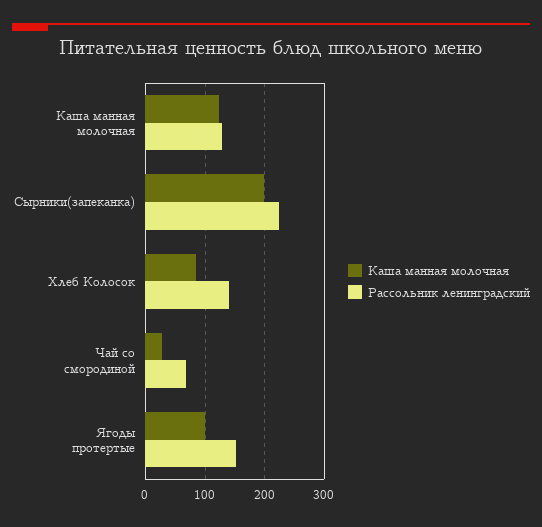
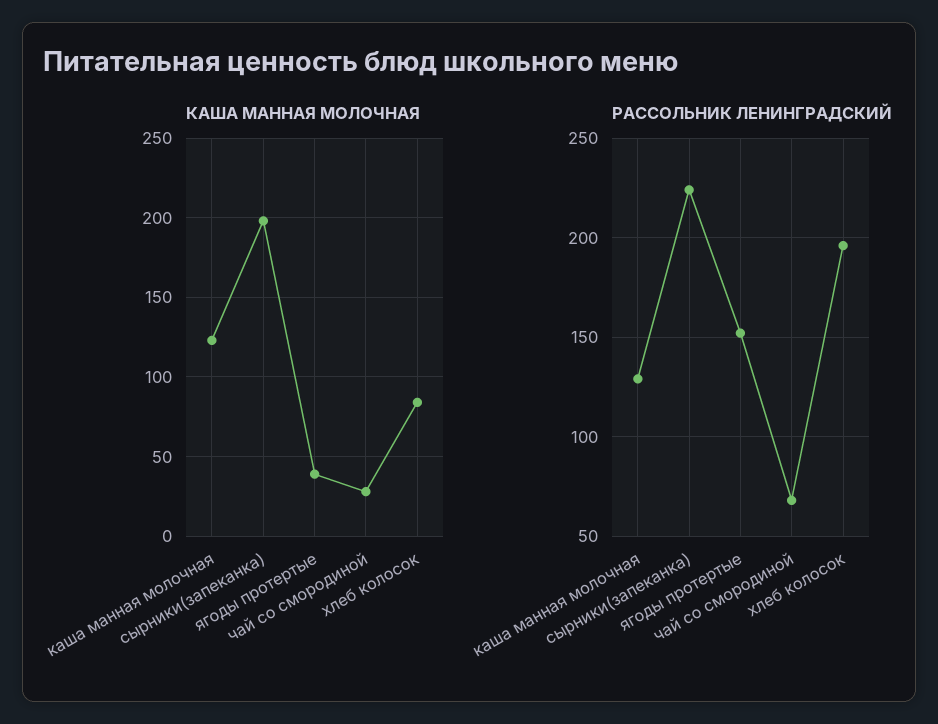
Рассольник ленинградский, Хлеб Колосок: 140 -> 195
Каша манная молочная, Ягоды протертые: 100 -> 40

